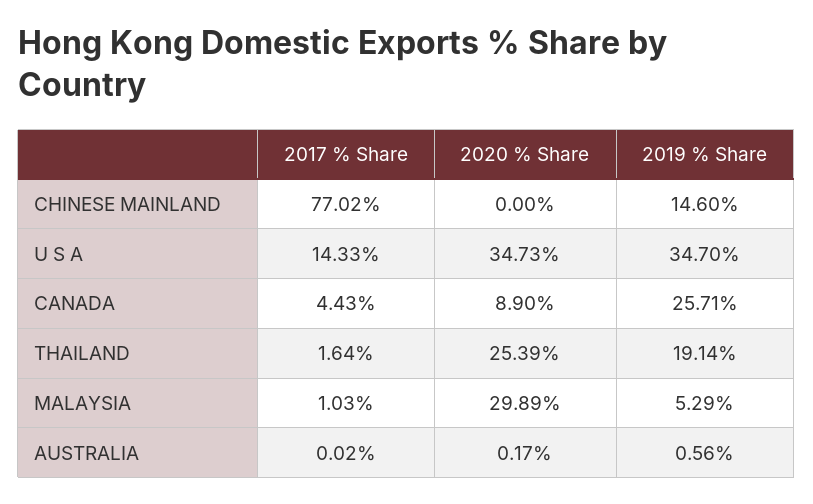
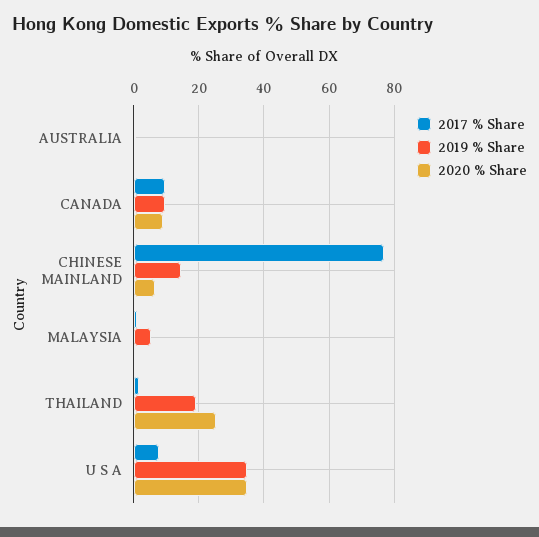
2020 % Share, CHINESE MAINLAND: 0 -> 6
2017 % Share, U S A: 14.33 -> 8
2017 % Share, CANADA: 4.43 -> 10
2019 % Share, CANADA: 25.71 -> 10
2020 % Share, MALAYSIA: 29.89 -> 0

